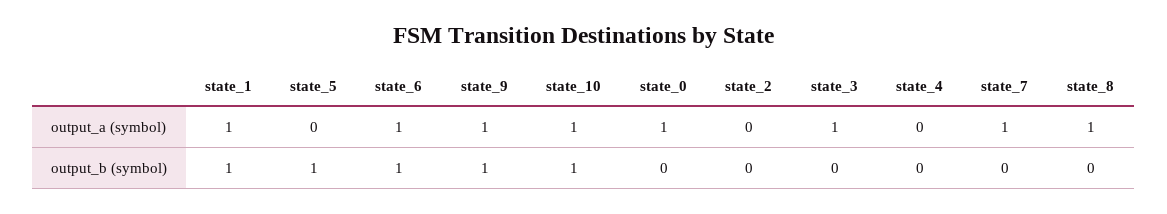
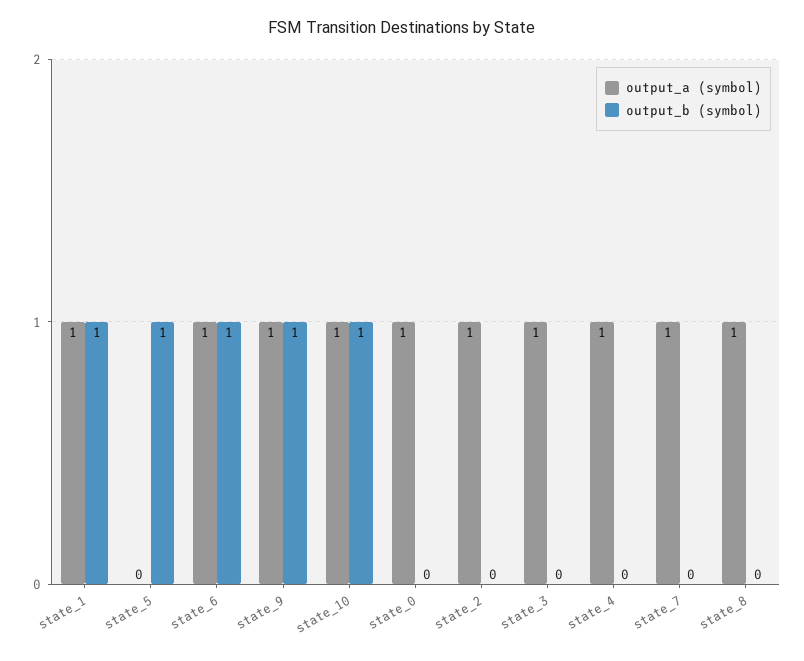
output_a (symbol), state_2: 0 -> 1
output_a (symbol), state_4: 0 -> 1

